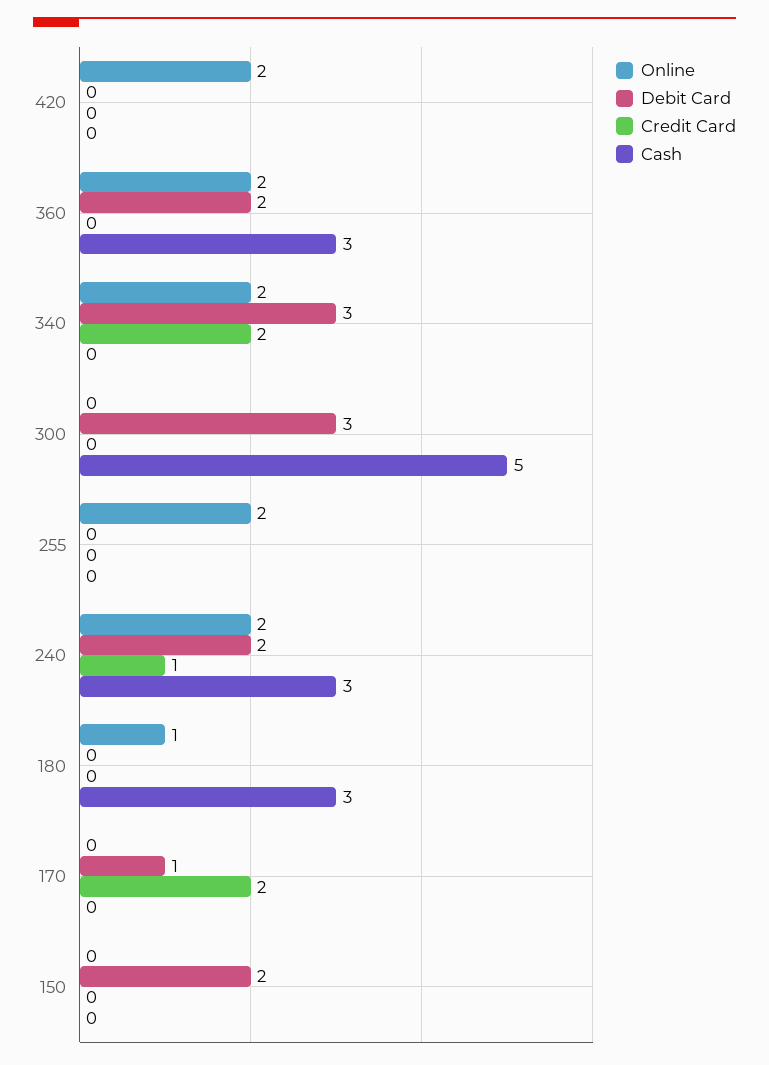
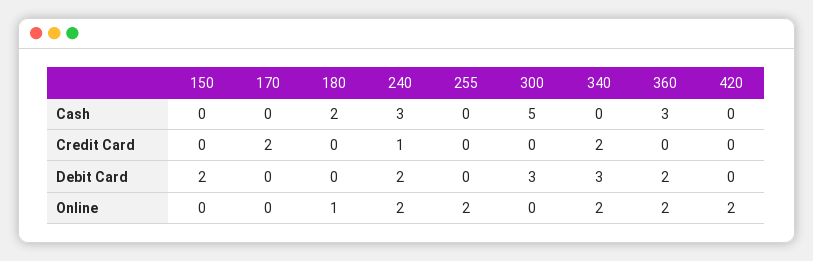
Cash, 180: 3 -> 2
Debit Card, 170: 1 -> 0

